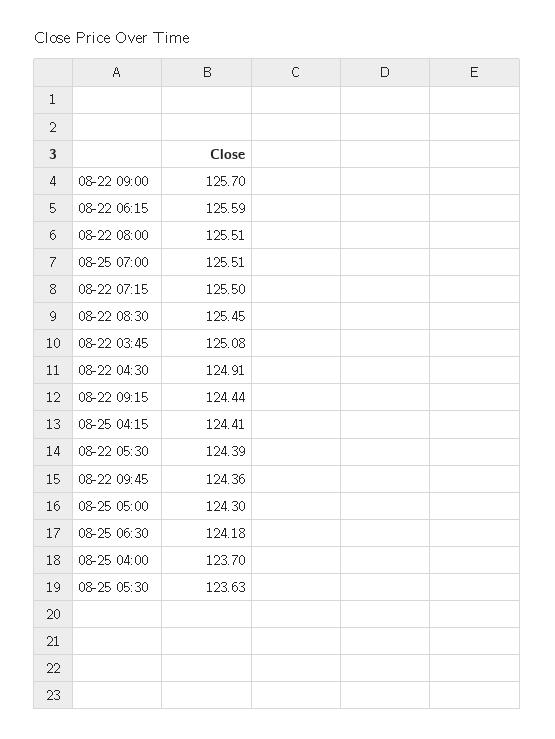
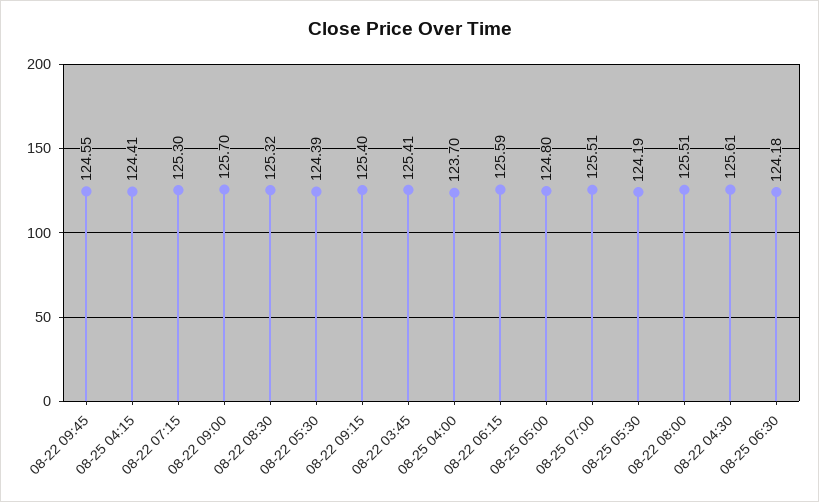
08-22 07:15: 125.5 -> 125.3
08-22 08:30: 125.45 -> 125.32
08-22 03:45: 125.08 -> 125.41
08-22 04:30: 124.91 -> 125.61
08-22 09:15: 124.44 -> 125.4
08-22 09:45: 124.36 -> 124.55
08-25 05:00: 124.3 -> 124.8
08-25 05:30: 123.63 -> 124.19

